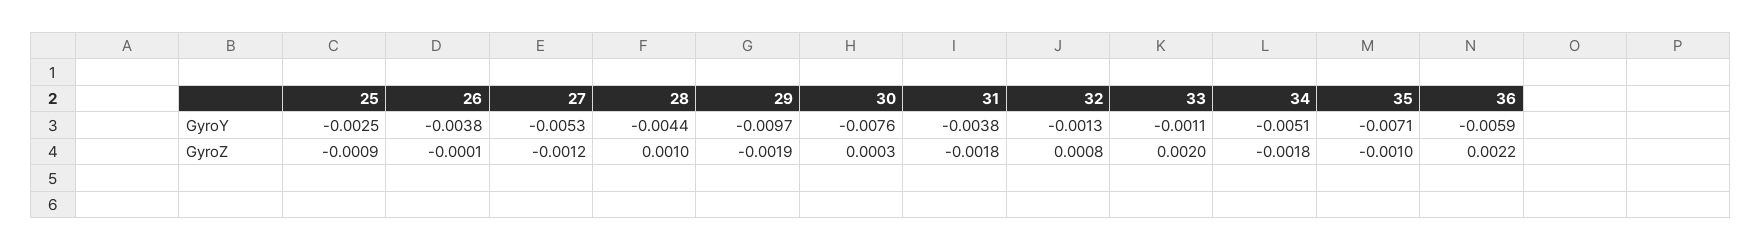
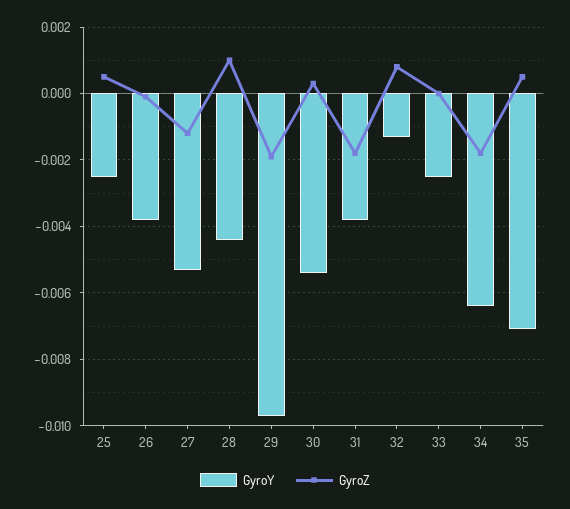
GyroY, 30: -0.0076 -> -0.0055
GyroY, 33: -0.0011 -> -0.0025
GyroY, 34: -0.0051 -> -0.0065
GyroY, 36: -0.0059 -> none
GyroZ, 25: -0.0009 -> 0.0005
GyroZ, 33: 0.002 -> 0
GyroZ, 35: -0.001 -> 0.0005
GyroZ, 36: 0.0022 -> none

